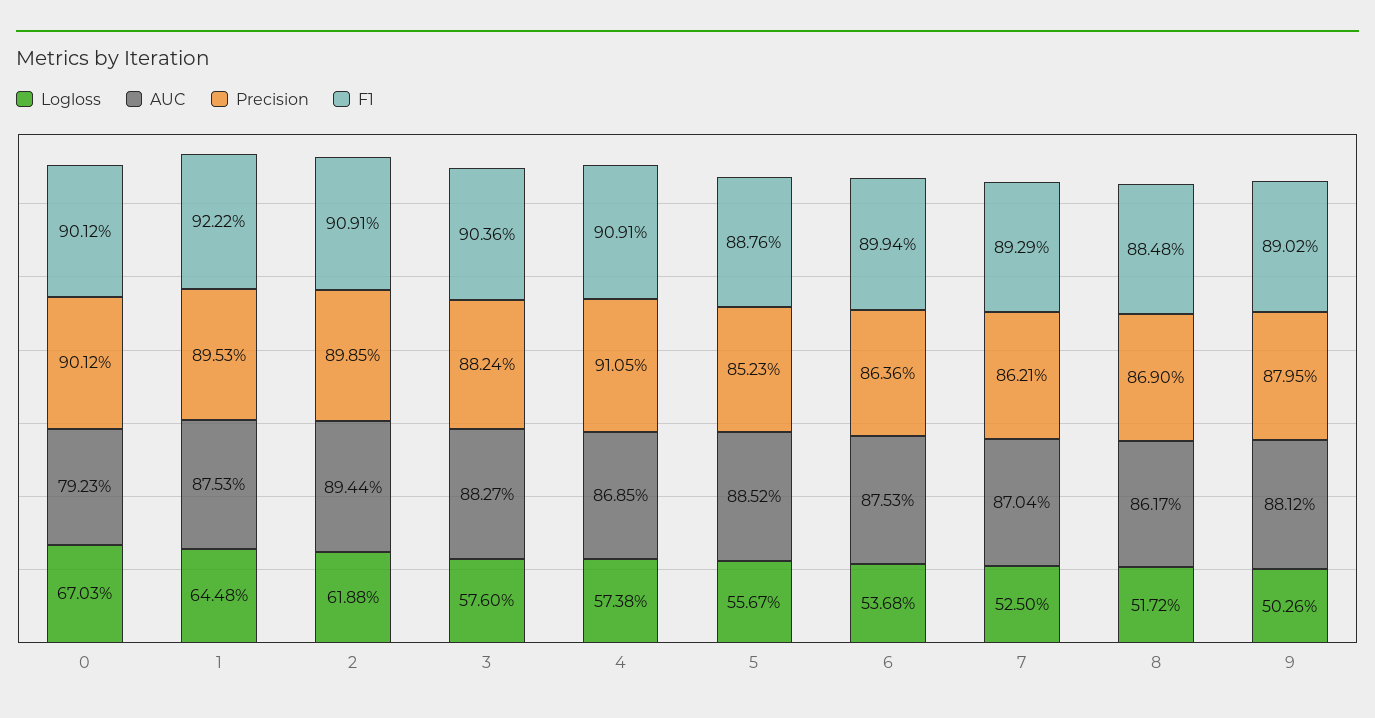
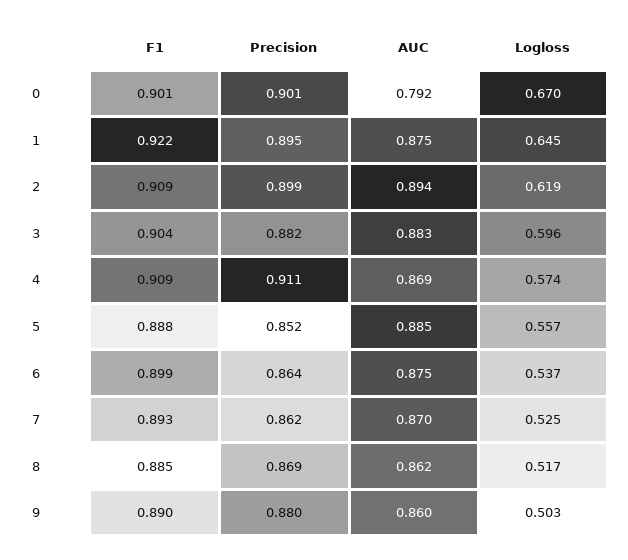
Logloss, 3: 0.576 -> 0.596
AUC, 9: 0.8812 -> 0.86

